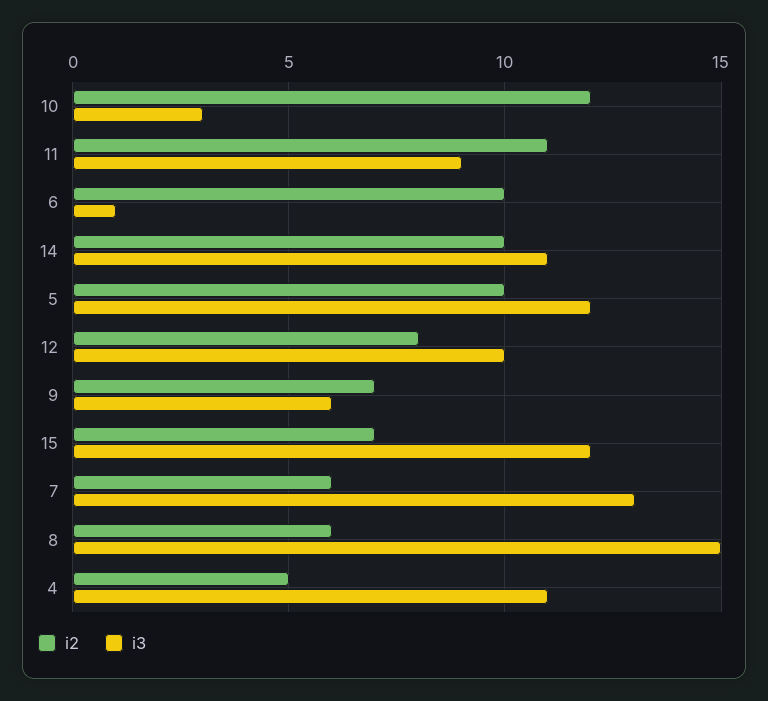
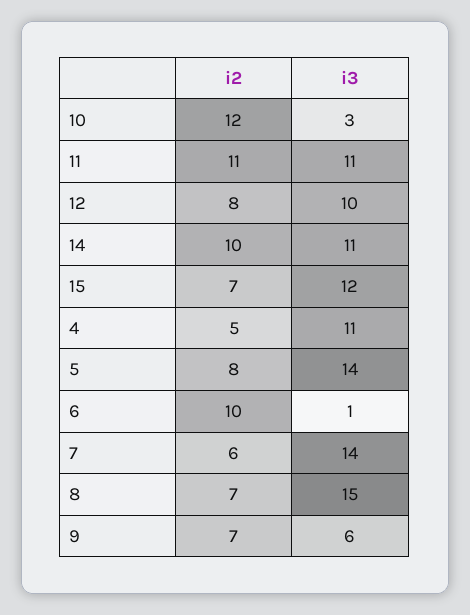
i3, 11: 9 -> 11
i2, 5: 10 -> 8
i3, 5: 12 -> 14
i3, 7: 13 -> 14
i2, 8: 6 -> 7

